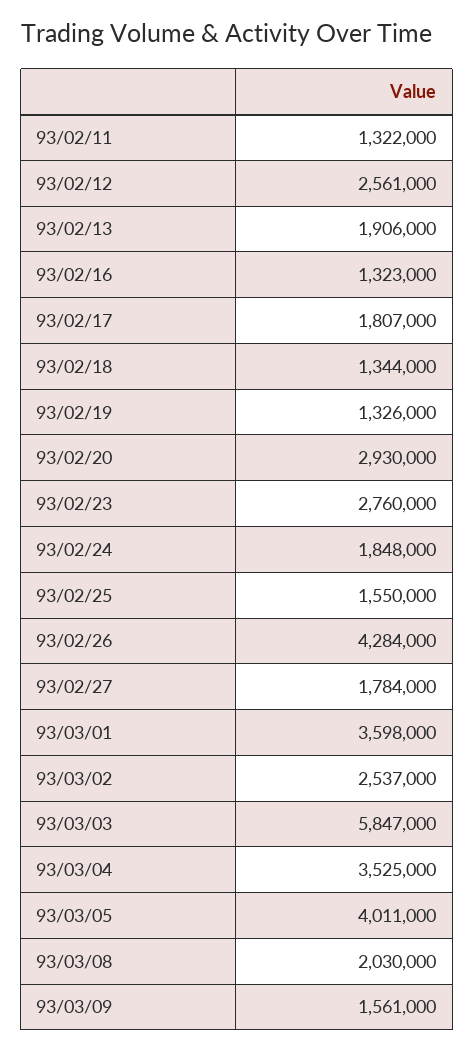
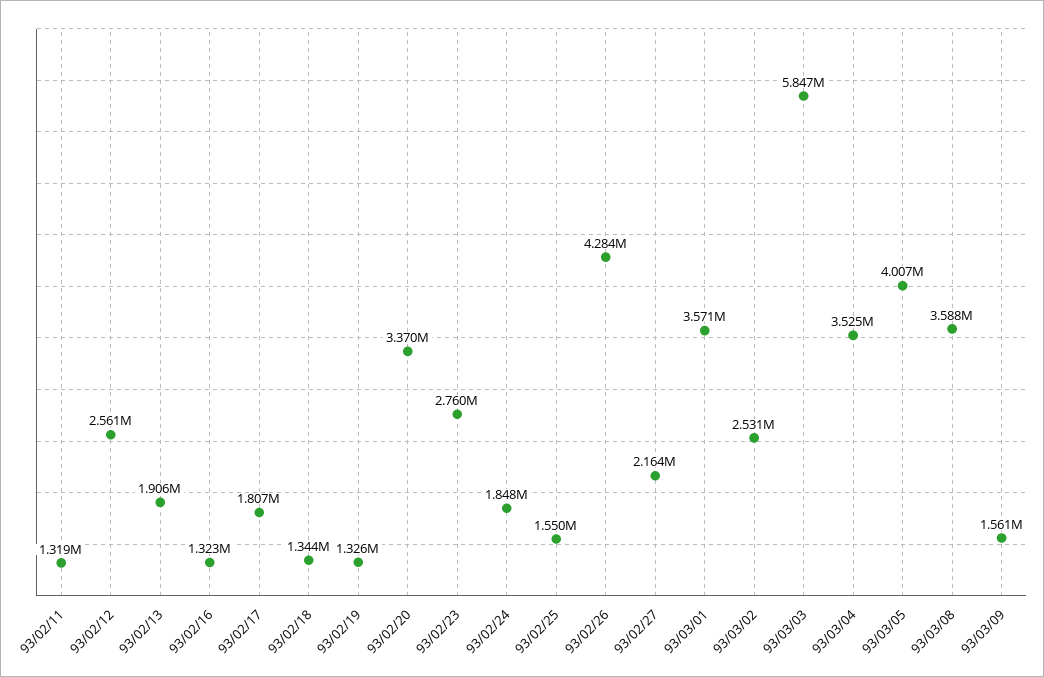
93/02/11: 1322000 -> 1319000
93/02/20: 2930000 -> 3370000
93/02/27: 1784000 -> 2164000
93/03/01: 3598000 -> 3571000
93/03/02: 2537000 -> 2531000
93/03/05: 4011000 -> 4007000
93/03/08: 2030000 -> 3588000

